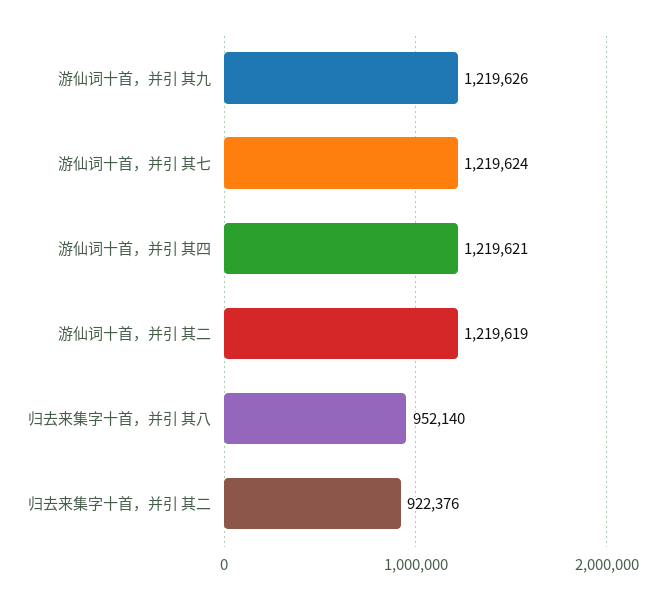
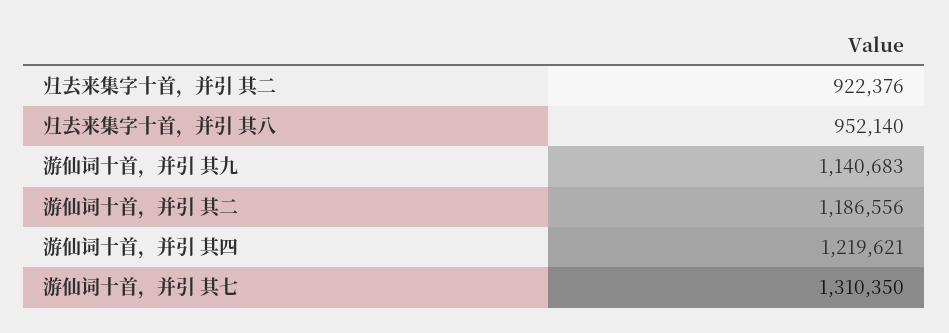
游仙词十首，并引 其九: 1219626 -> 1140683
游仙词十首，并引 其七: 1219624 -> 1310350
游仙词十首，并引 其二: 1219619 -> 1186556

